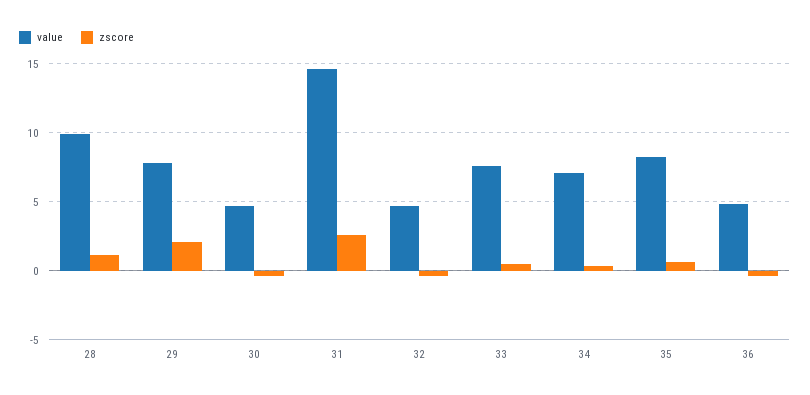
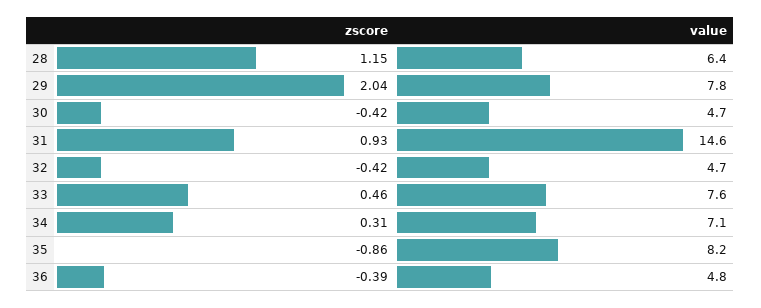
value, 28: 10 -> 6.4
zscore, 31: 2.5 -> 0.93
zscore, 35: 0.5 -> -0.86

